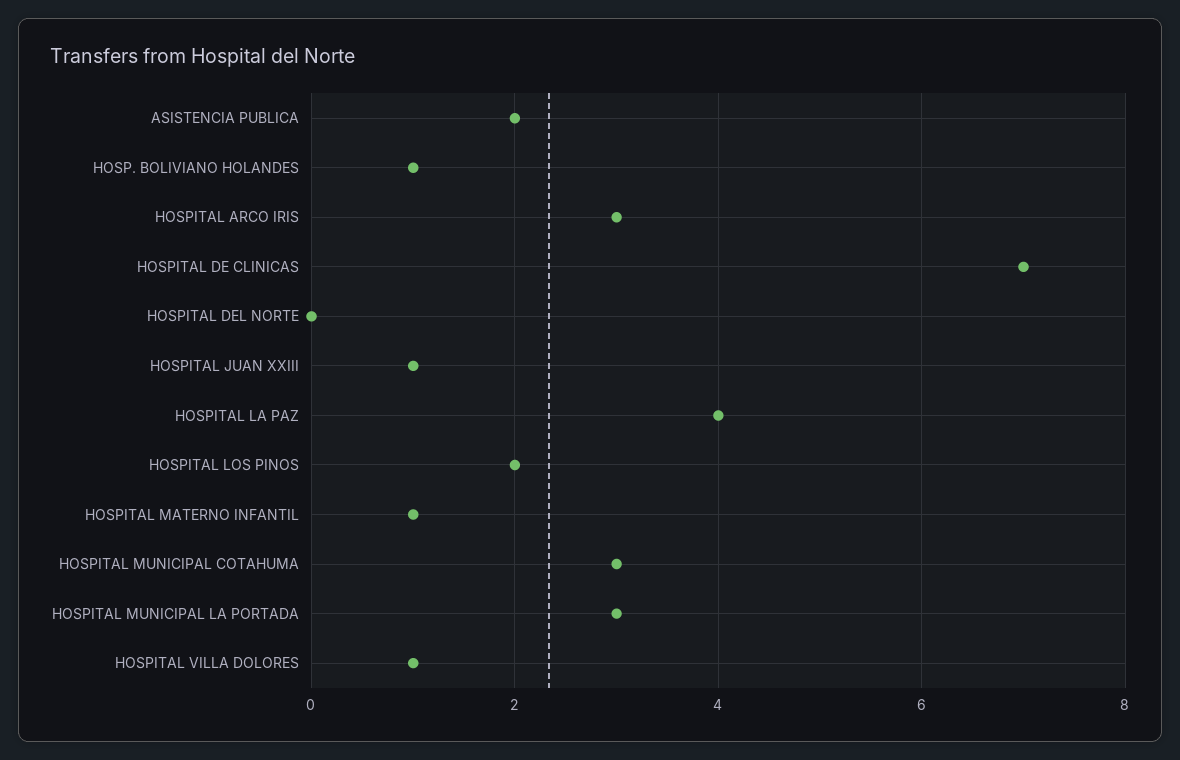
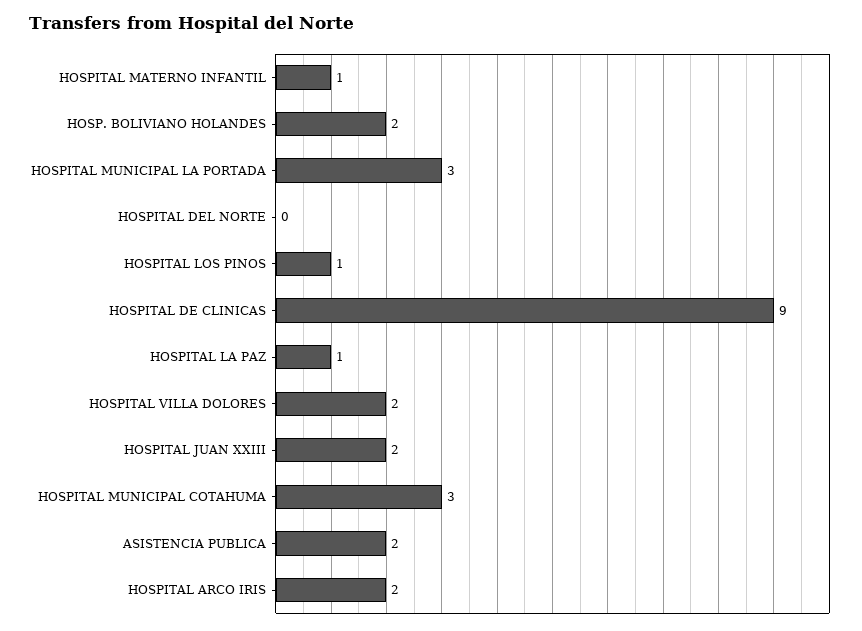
HOSP. BOLIVIANO HOLANDES: 1 -> 2
HOSPITAL ARCO IRIS: 3 -> 2
HOSPITAL DE CLINICAS: 7 -> 9
HOSPITAL JUAN XXIII: 1 -> 2
HOSPITAL LA PAZ: 4 -> 1
HOSPITAL LOS PINOS: 2 -> 1
HOSPITAL VILLA DOLORES: 1 -> 2

